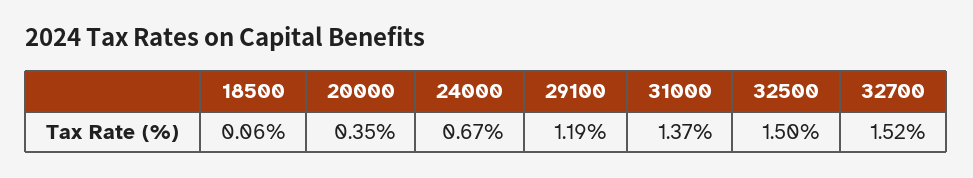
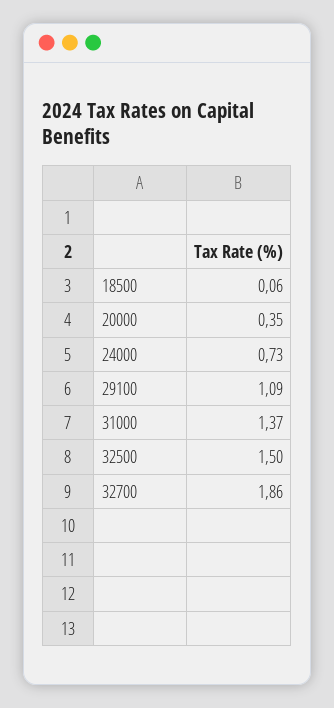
24000: 0.67 -> 0.73
29100: 1.19 -> 1.09
32700: 1.52 -> 1.86

